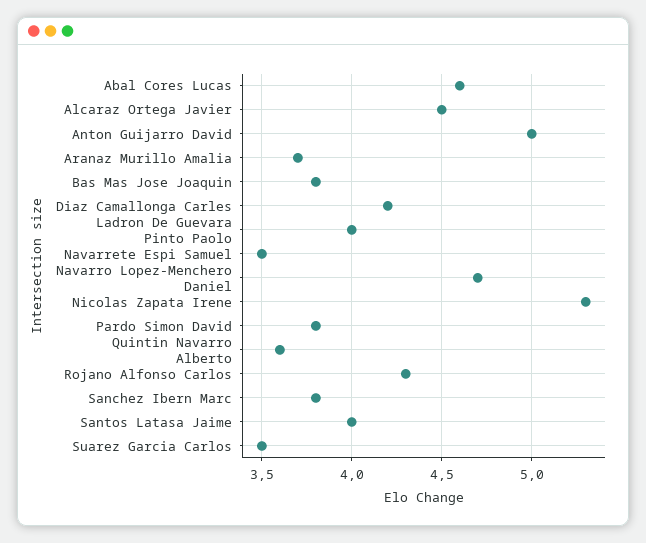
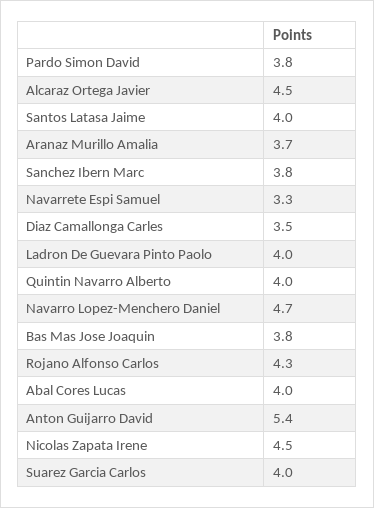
Abal Cores Lucas: 4.6 -> 4
Anton Guijarro David: 5 -> 5.4
Diaz Camallonga Carles: 4.2 -> 3.5
Navarrete Espi Samuel: 3.5 -> 3.3
Nicolas Zapata Irene: 5.3 -> 4.5
Quintin Navarro Alberto: 3.6 -> 4
Suarez Garcia Carlos: 3.5 -> 4

